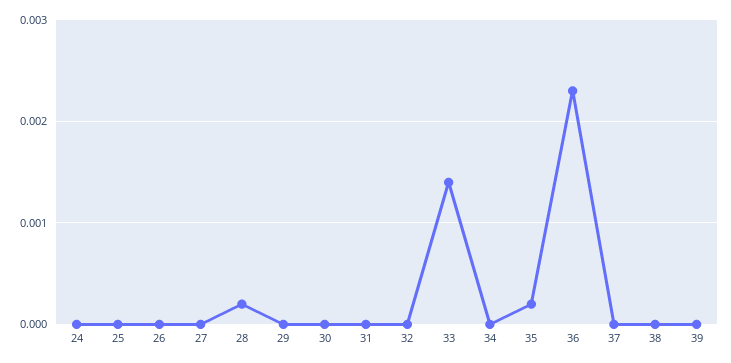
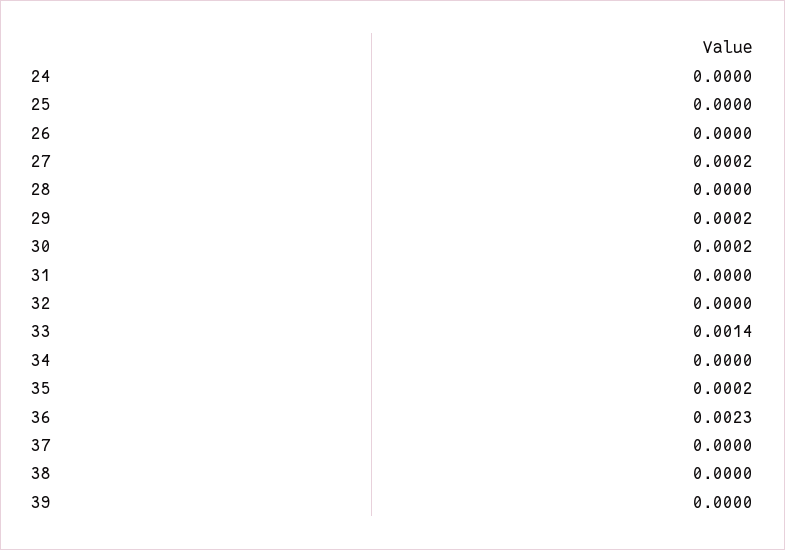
27: 0 -> 0.0002
28: 0.0002 -> 0
29: 0 -> 0.0002
30: 0 -> 0.0002

